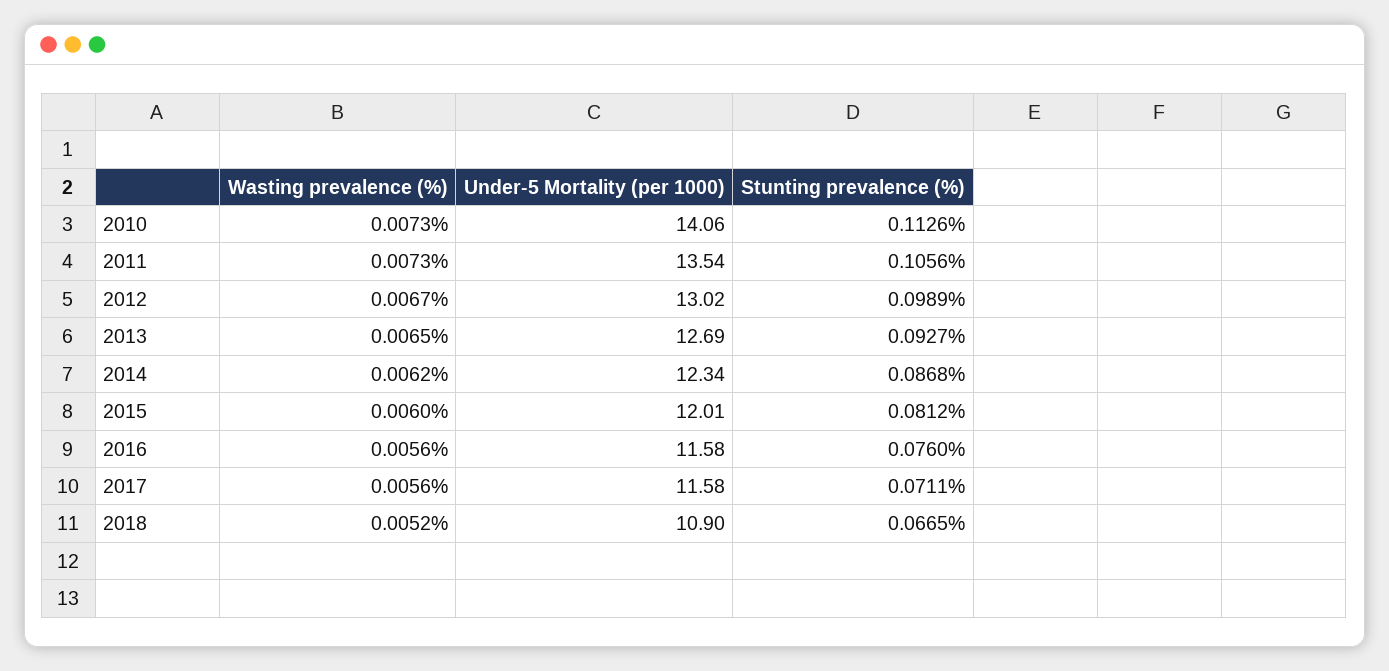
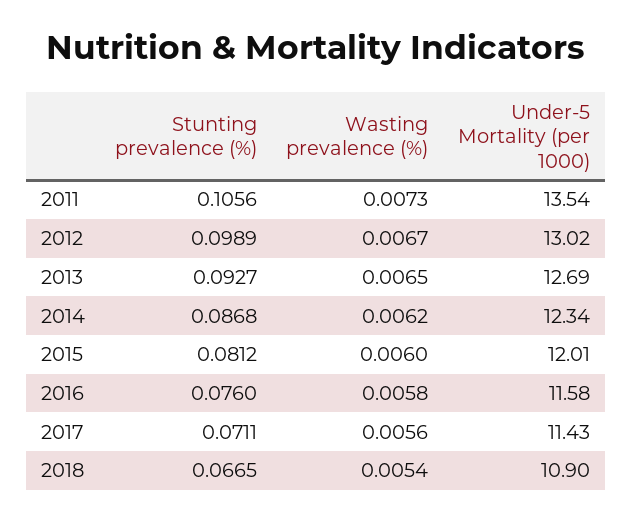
Wasting prevalence (%), 2010: 0.0073 -> none
Under-5 Mortality (per 1000), 2010: 14.06 -> none
Stunting prevalence (%), 2010: 0.1126 -> none
Wasting prevalence (%), 2016: 0.0056 -> 0.0058
Under-5 Mortality (per 1000), 2017: 11.58 -> 11.43
Wasting prevalence (%), 2018: 0.0052 -> 0.0054

